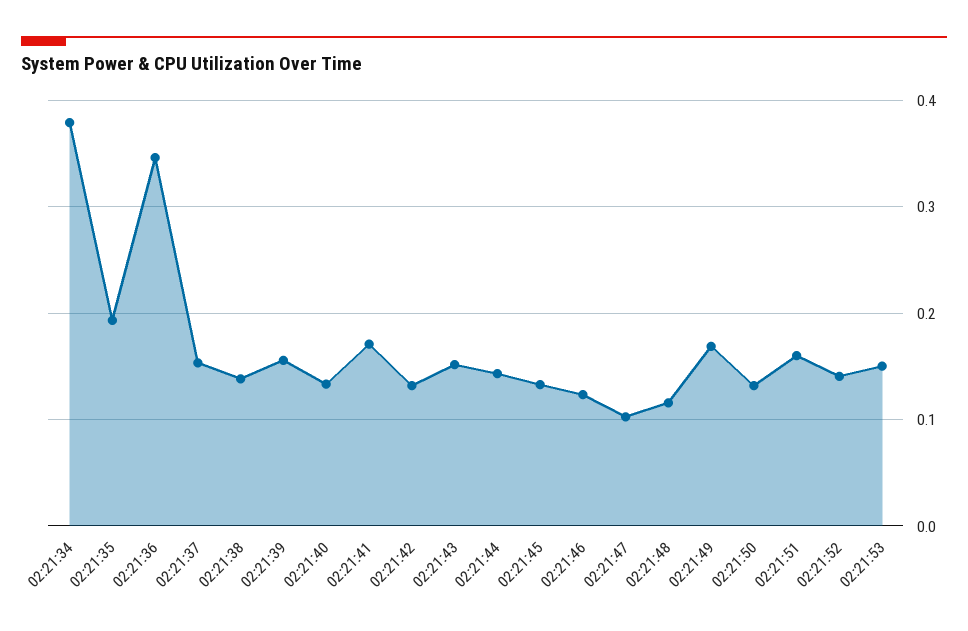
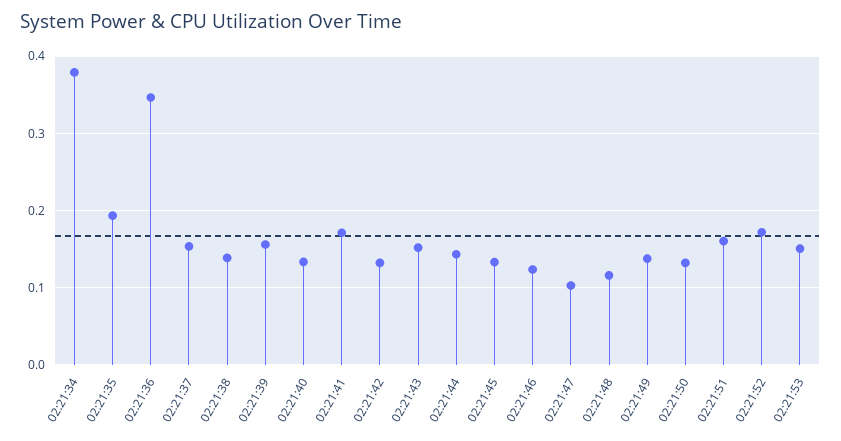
02:21:49: 0.17 -> 0.14
02:21:52: 0.14 -> 0.17

